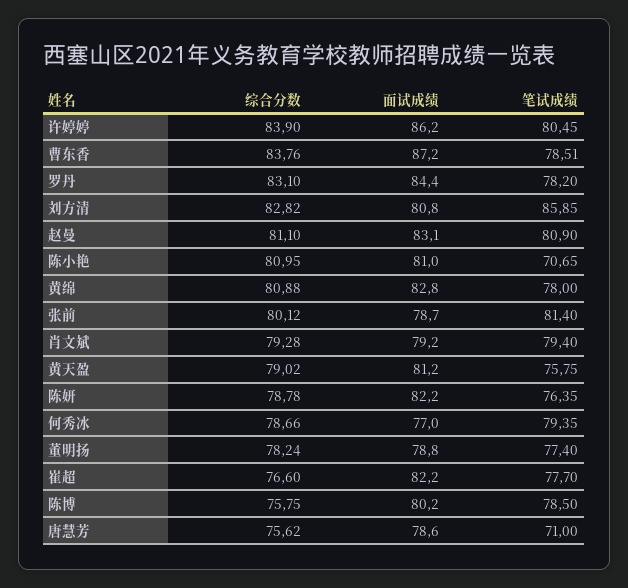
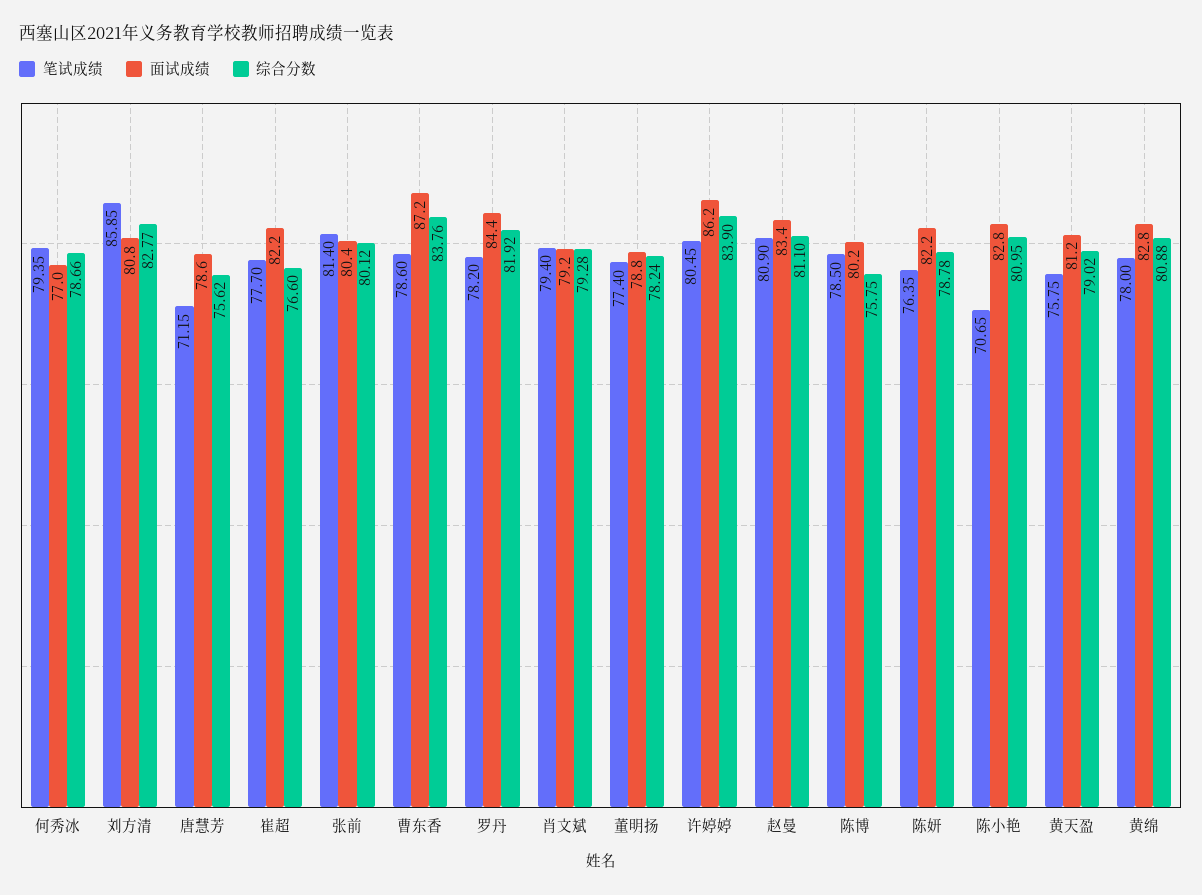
笔试成绩, 曹东香: 78.51 -> 78.6
综合分数, 罗丹: 83.1 -> 81.92
综合分数, 刘方清: 82.82 -> 82.77
面试成绩, 赵曼: 83.1 -> 83.4
面试成绩, 陈小艳: 81 -> 82.8
面试成绩, 张前: 78.7 -> 80.4
笔试成绩, 唐慧芳: 71 -> 71.15

